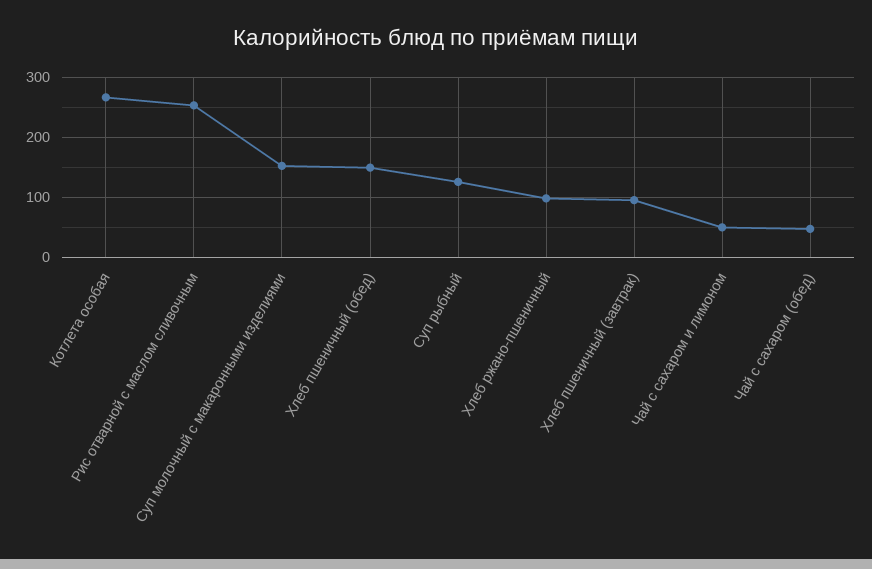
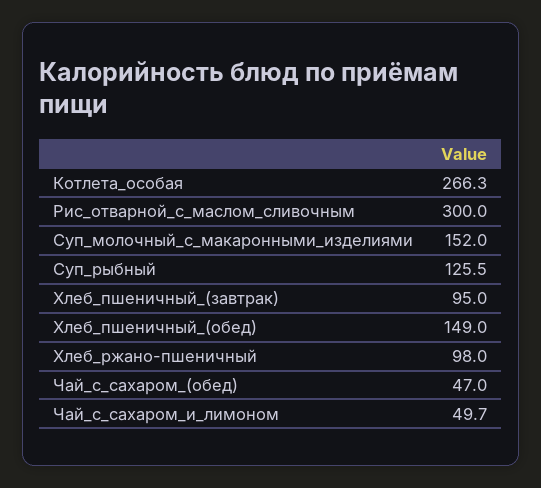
Рис отварной с маслом сливочным: 250 -> 300

